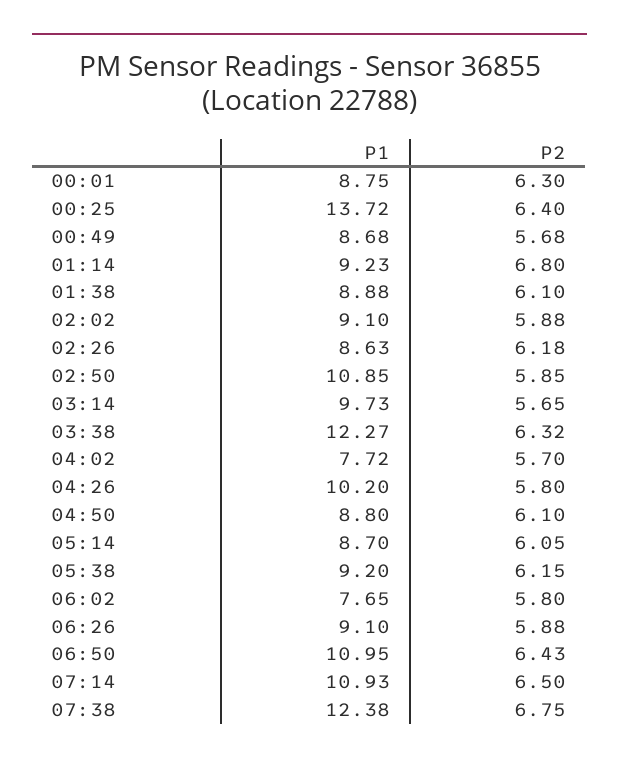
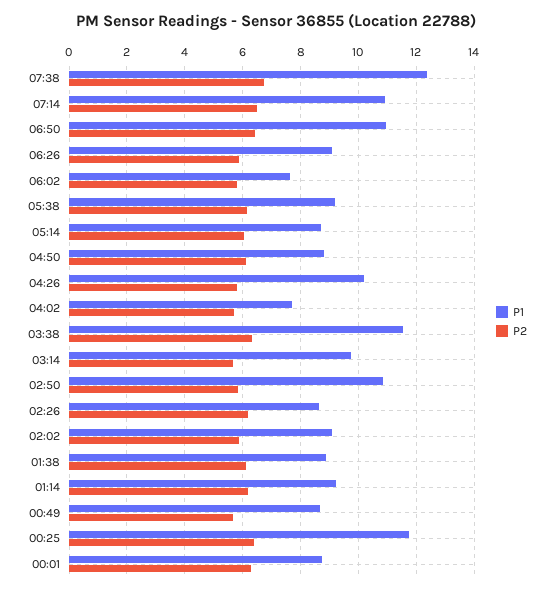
P1, 00:25: 13.72 -> 11.75
P2, 01:14: 6.8 -> 6.25
P1, 03:38: 12.27 -> 11.5

